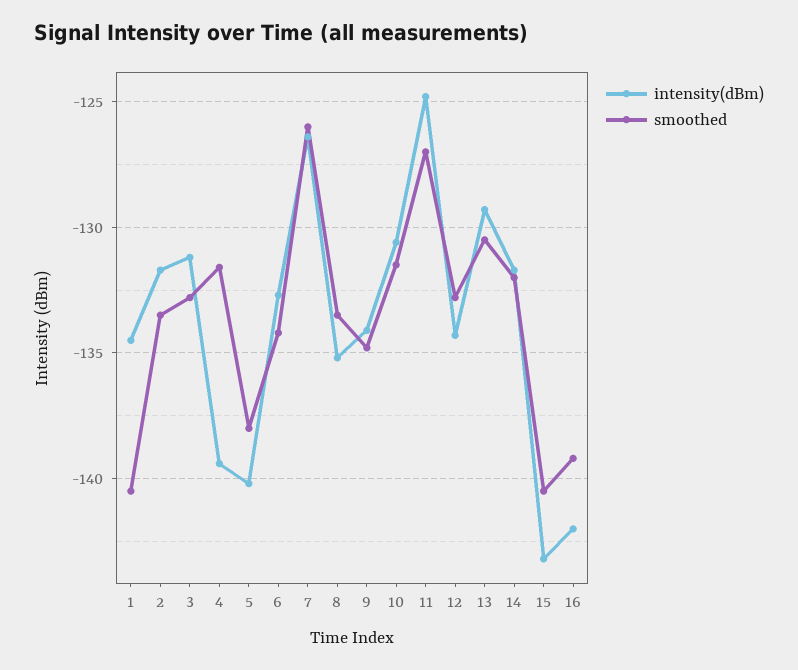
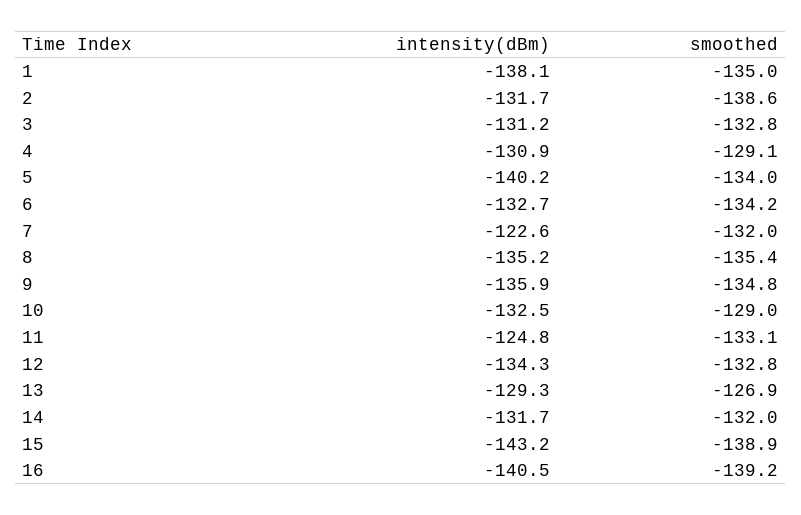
intensity(dBm), 1: -134.5 -> -138.1
smoothed, 1: -140.5 -> -135
smoothed, 2: -133.5 -> -138.6
intensity(dBm), 4: -139.5 -> -130.9
smoothed, 4: -131.5 -> -129.1
smoothed, 5: -138 -> -134
intensity(dBm), 7: -126.5 -> -122.6
smoothed, 7: -126 -> -132
smoothed, 8: -133.5 -> -135.4
intensity(dBm), 9: -134 -> -135.9
intensity(dBm), 10: -130.5 -> -132.5
smoothed, 10: -131.5 -> -129
smoothed, 11: -127 -> -133.1
smoothed, 13: -130.5 -> -126.9
smoothed, 15: -140.5 -> -138.9
intensity(dBm), 16: -142 -> -140.5

